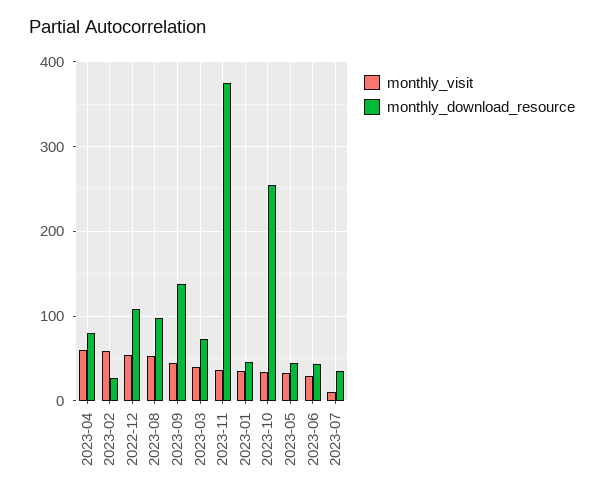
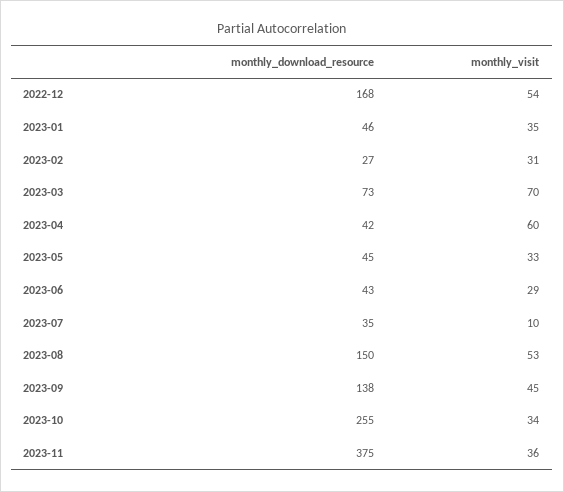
monthly_download_resource, 2023-04: 80 -> 42
monthly_visit, 2023-02: 60 -> 31
monthly_download_resource, 2022-12: 110 -> 168
monthly_download_resource, 2023-08: 100 -> 150
monthly_visit, 2023-03: 40 -> 70

